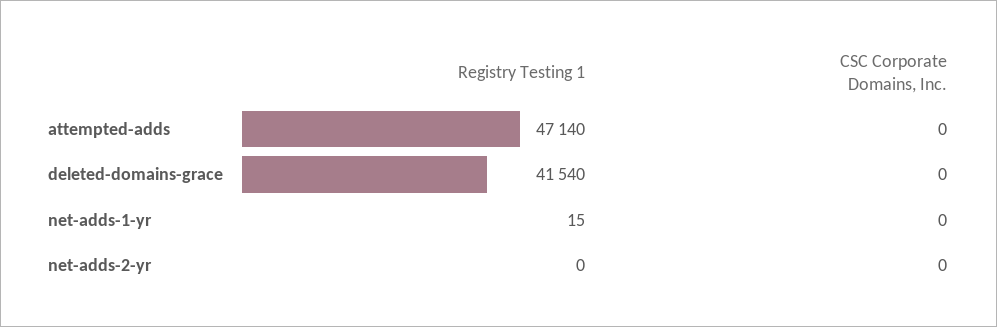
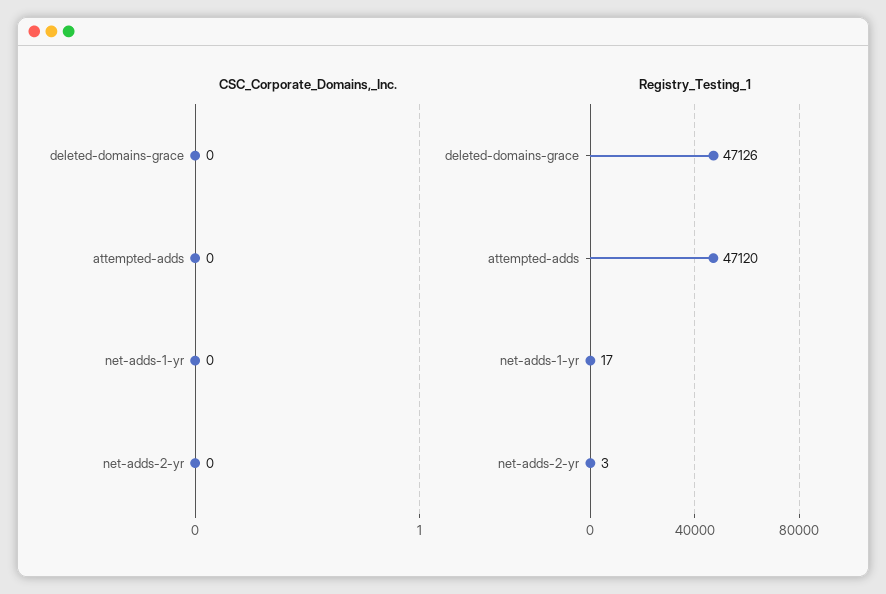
Registry Testing 1, attempted-adds: 47140 -> 47120
Registry Testing 1, deleted-domains-grace: 41540 -> 47126
Registry Testing 1, net-adds-1-yr: 15 -> 17
Registry Testing 1, net-adds-2-yr: 0 -> 3

